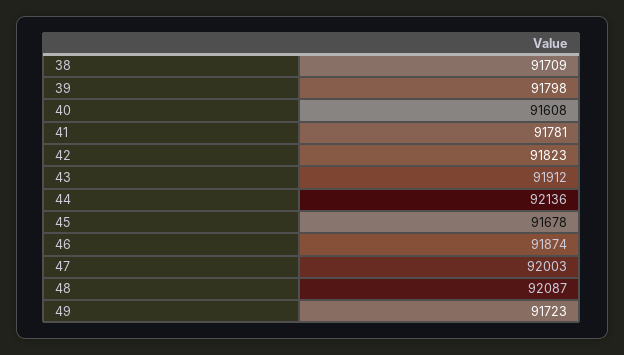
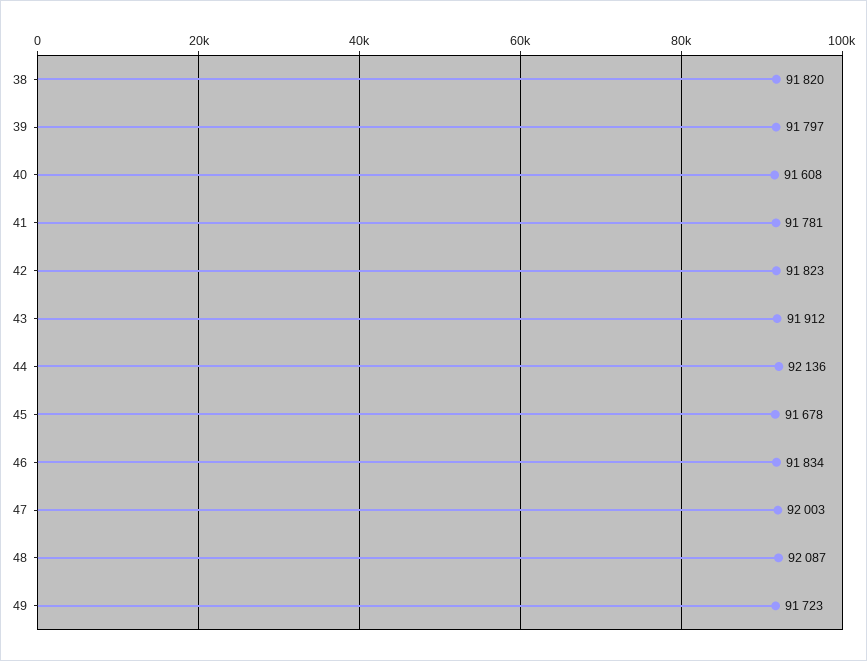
38: 91709 -> 91820
39: 91798 -> 91797
46: 91874 -> 91834

